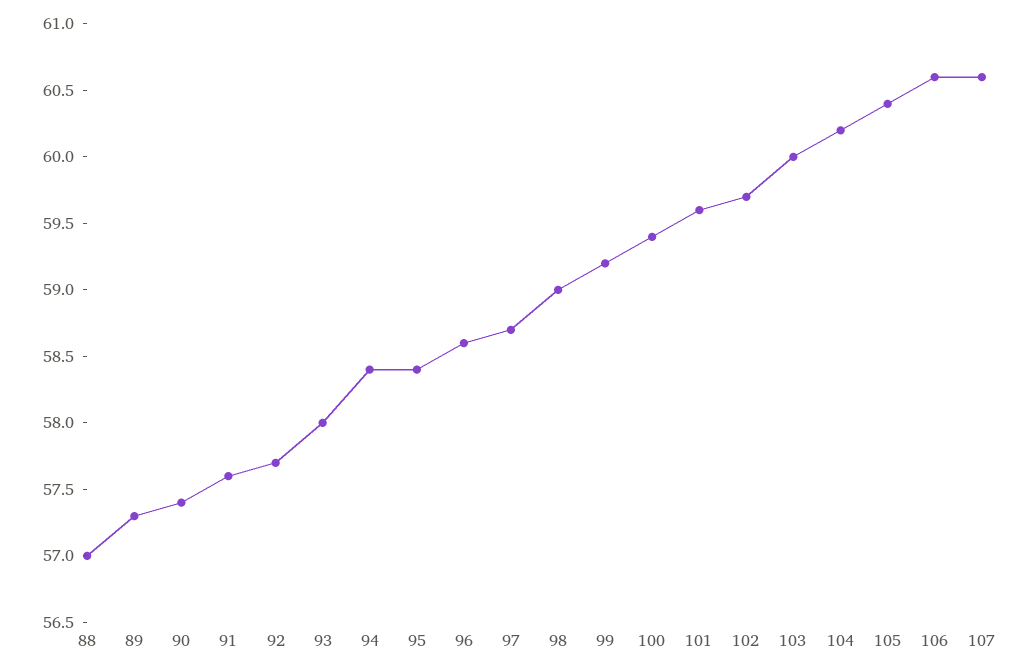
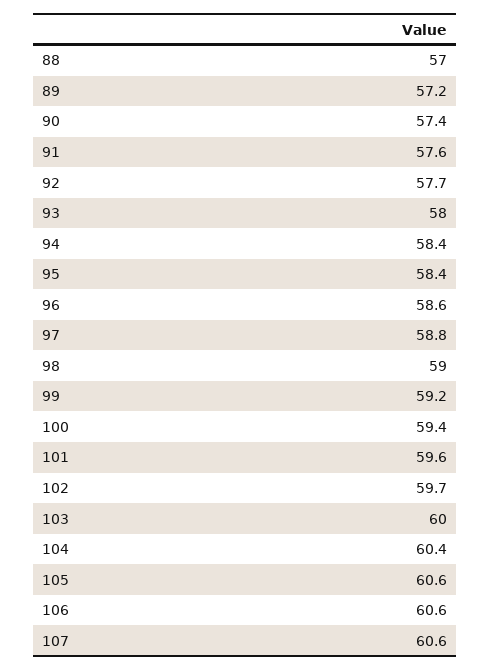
89: 57.3 -> 57.2
97: 58.7 -> 58.8
104: 60.2 -> 60.4
105: 60.4 -> 60.6

